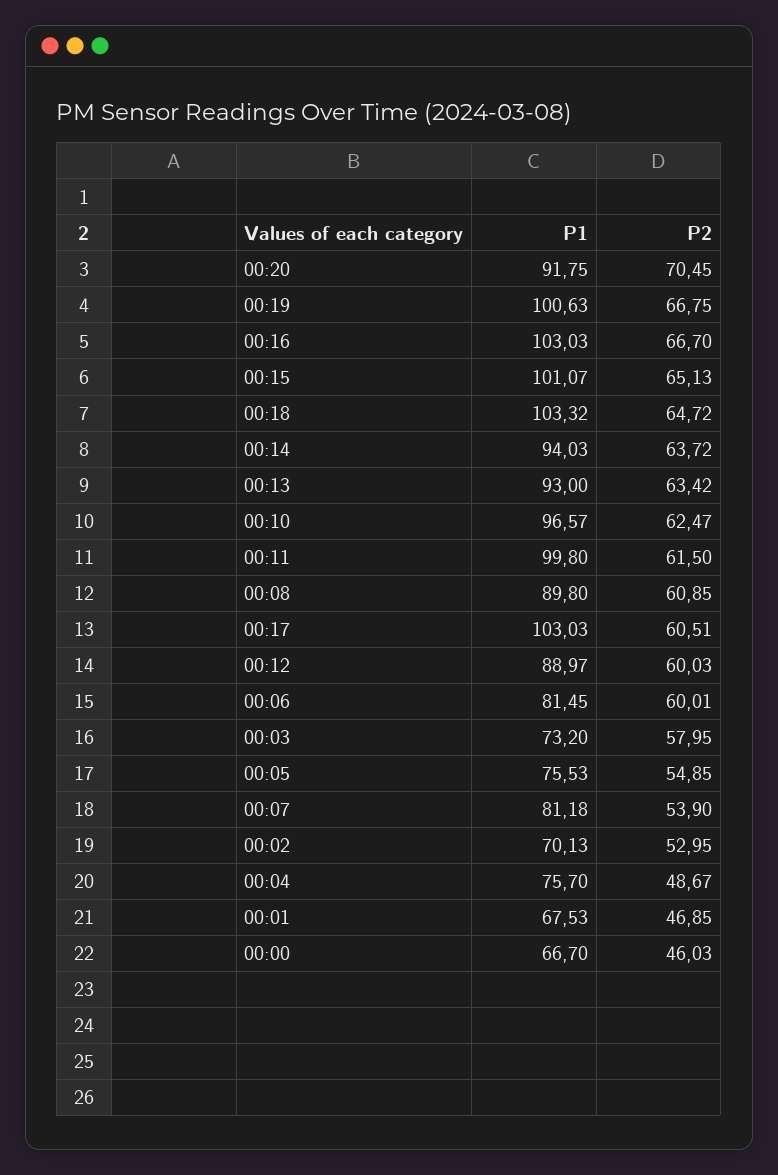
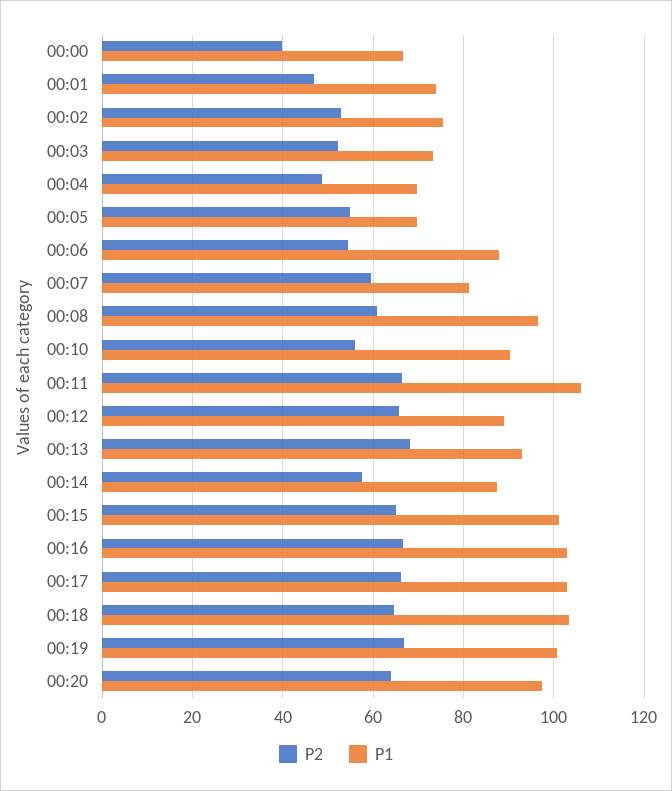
P1, 00:20: 91.75 -> 98
P2, 00:20: 70.45 -> 64
P1, 00:14: 94.03 -> 88
P2, 00:14: 63.72 -> 58
P2, 00:13: 63.42 -> 68
P1, 00:10: 96.57 -> 90
P2, 00:10: 62.47 -> 56
P1, 00:11: 99.8 -> 106
P2, 00:11: 61.5 -> 66
P1, 00:08: 89.8 -> 96
P2, 00:17: 60.51 -> 66
P2, 00:12: 60.03 -> 66
P1, 00:06: 81.45 -> 88
P2, 00:06: 60.01 -> 54
P2, 00:03: 57.95 -> 52
P1, 00:05: 75.53 -> 70
P2, 00:07: 53.9 -> 60
P1, 00:02: 70.13 -> 76
P1, 00:04: 75.7 -> 70
P1, 00:01: 67.53 -> 74
P2, 00:00: 46.03 -> 40

